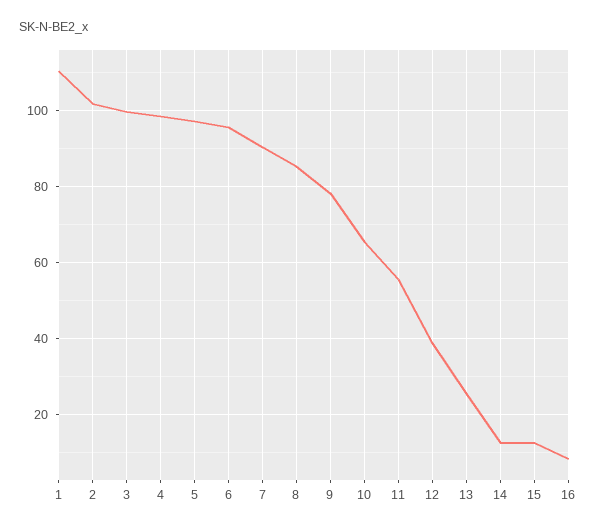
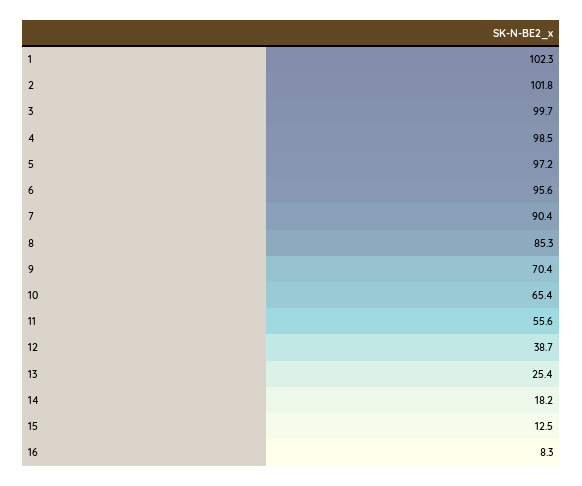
1: 110 -> 102.3
9: 78 -> 70.4
14: 12 -> 18.2

